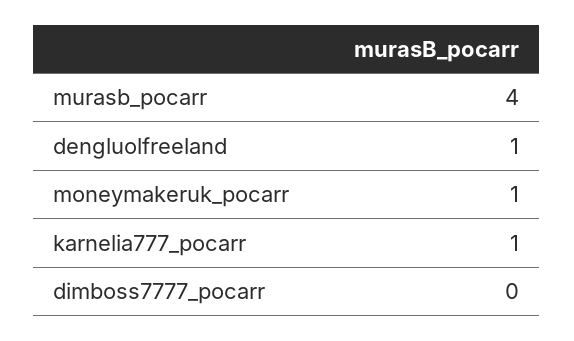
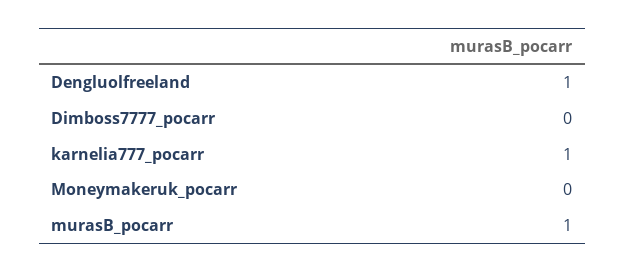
murasb_pocarr: 4 -> 1
moneymakeruk_pocarr: 1 -> 0

